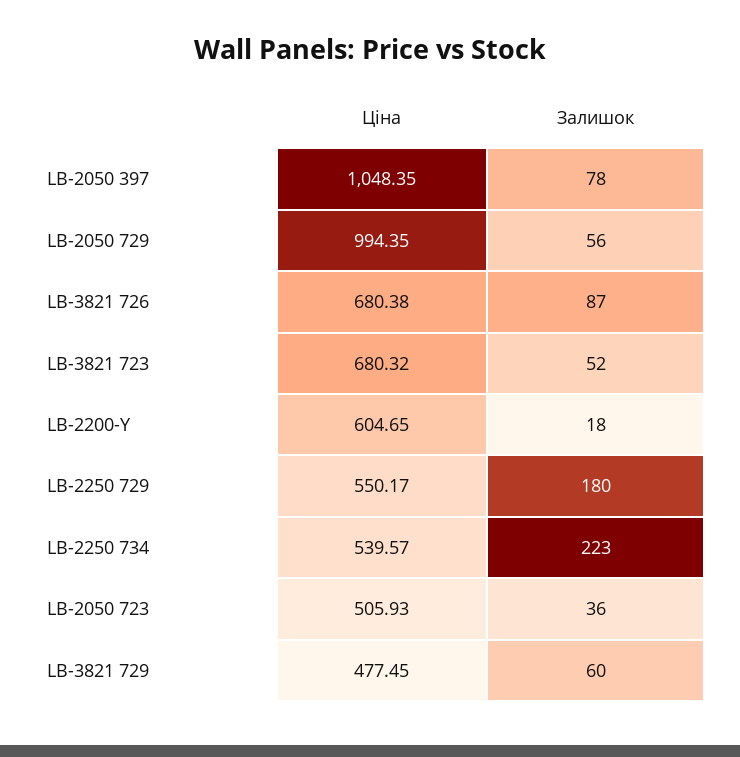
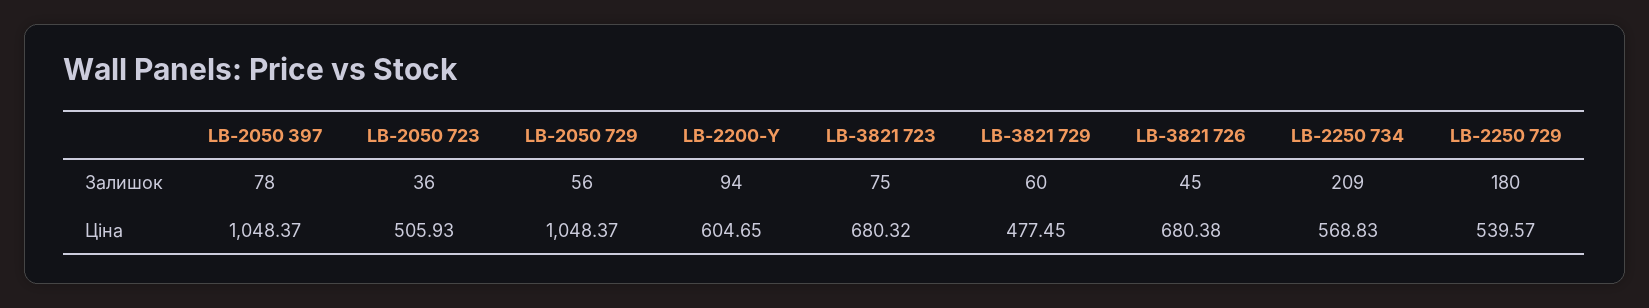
Ціна, LB-2050 397: 1048.35 -> 1048.37
Ціна, LB-2050 729: 994.35 -> 1048.37
Залишок, LB-3821 726: 87 -> 45
Залишок, LB-3821 723: 52 -> 75
Залишок, LB-2200-Y: 18 -> 94
Ціна, LB-2250 729: 550.17 -> 539.57
Ціна, LB-2250 734: 539.57 -> 568.83
Залишок, LB-2250 734: 223 -> 209

